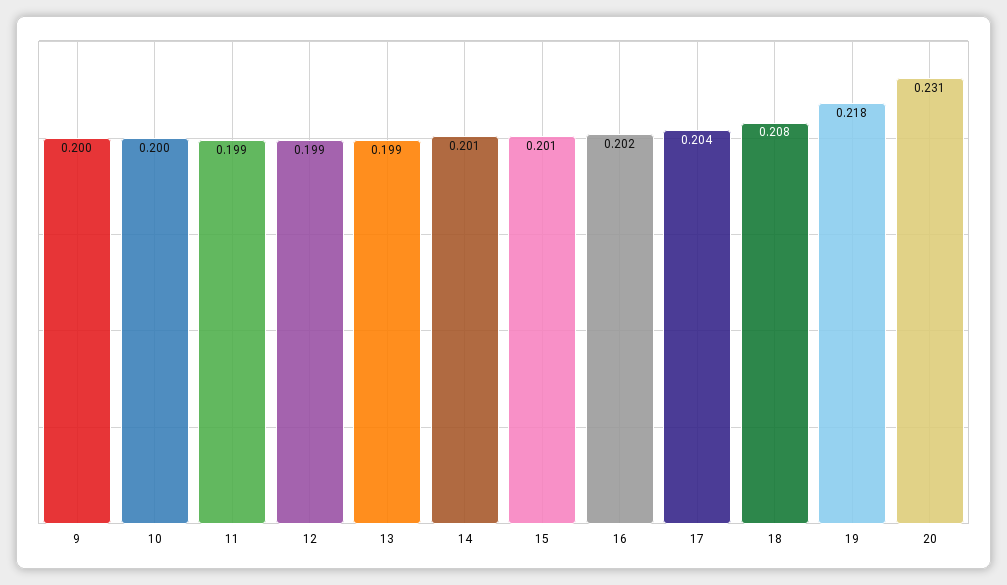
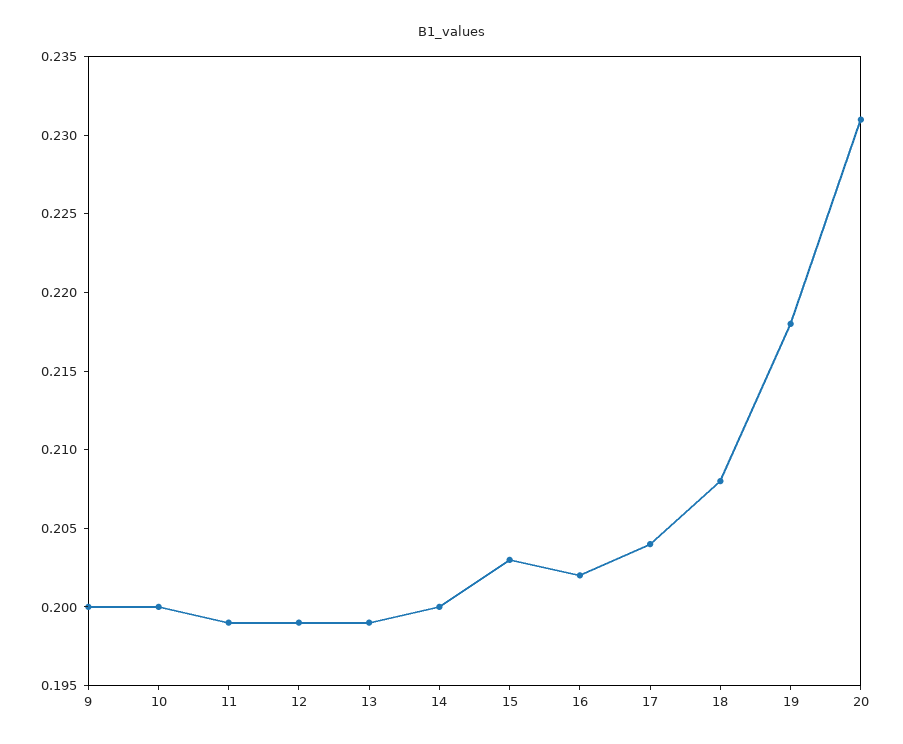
14: 0.201 -> 0.2
15: 0.201 -> 0.203

